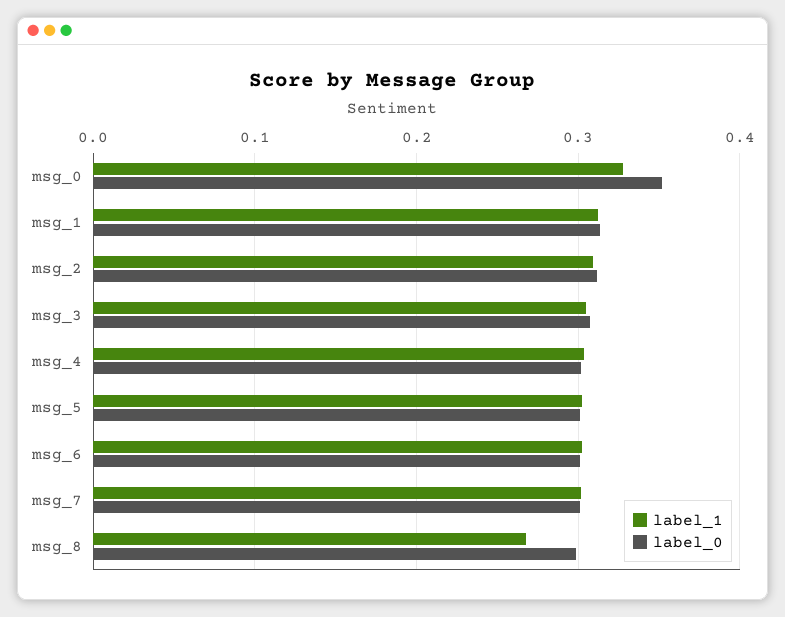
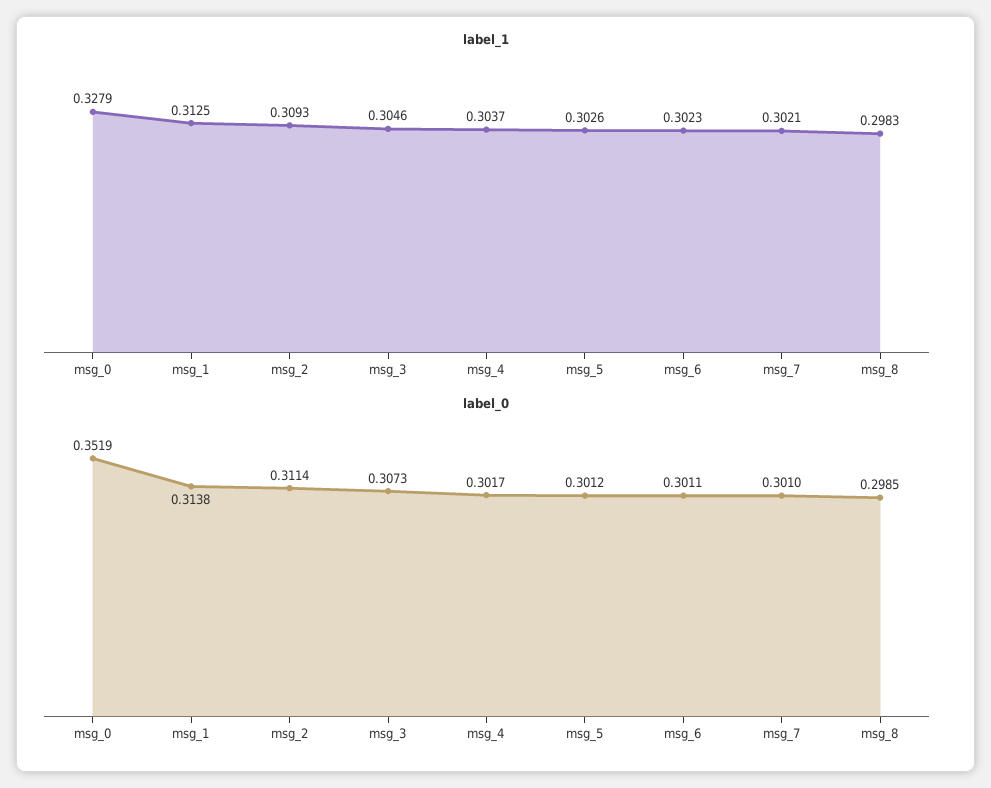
label_1, msg_8: 0.27 -> 0.2983

